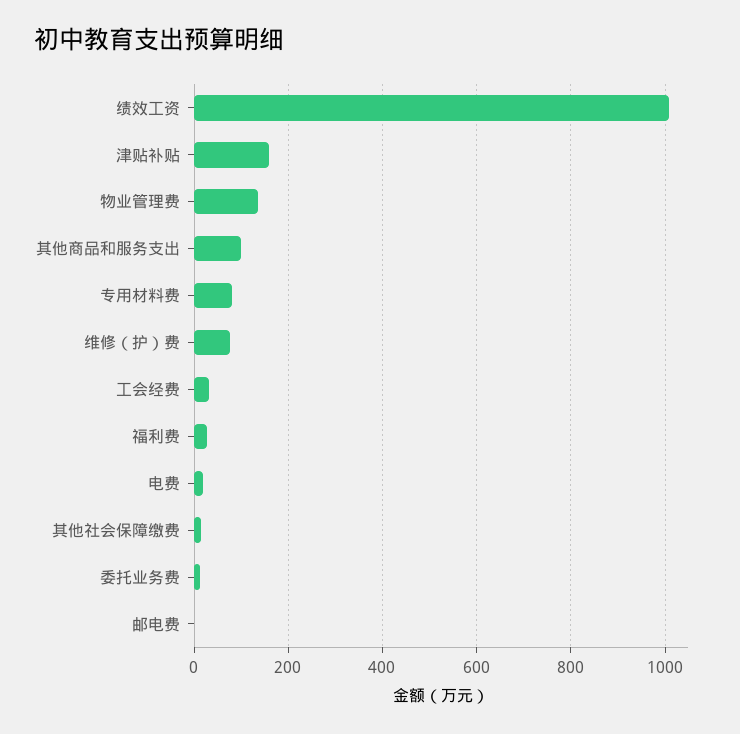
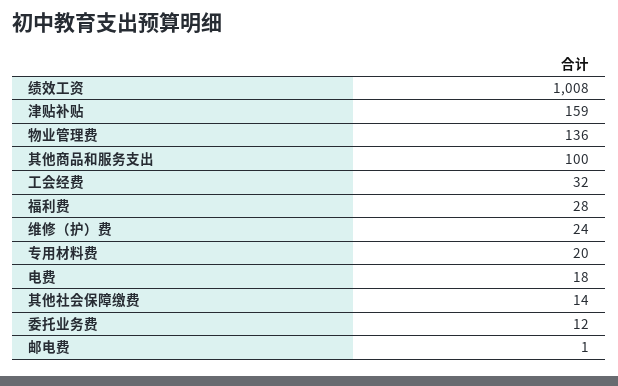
专用材料费: 80 -> 20
维修（护）费: 80 -> 24

